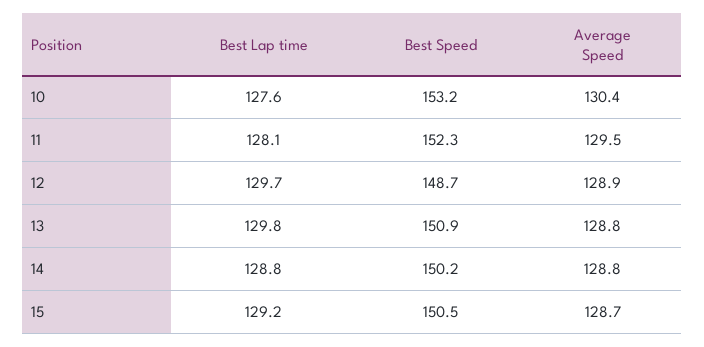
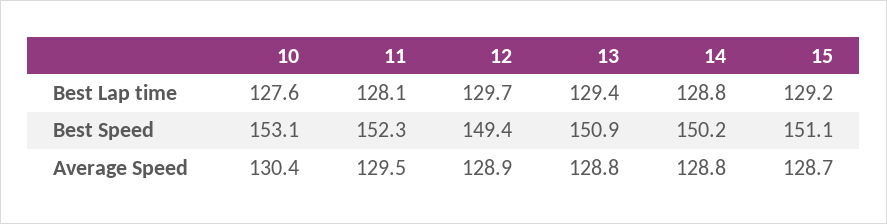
Best Speed, 10: 153.2 -> 153.1
Best Speed, 12: 148.7 -> 149.4
Best Lap time, 13: 129.8 -> 129.4
Best Speed, 15: 150.5 -> 151.1

